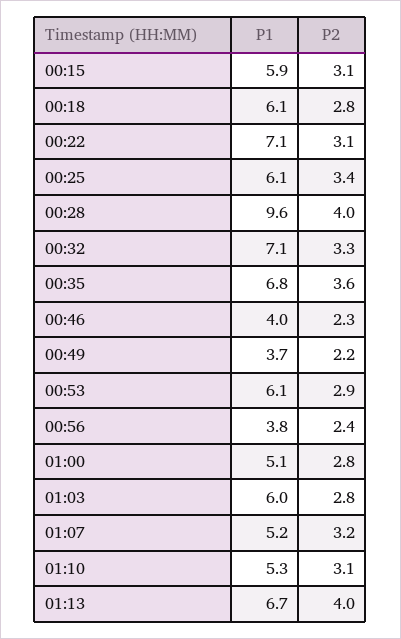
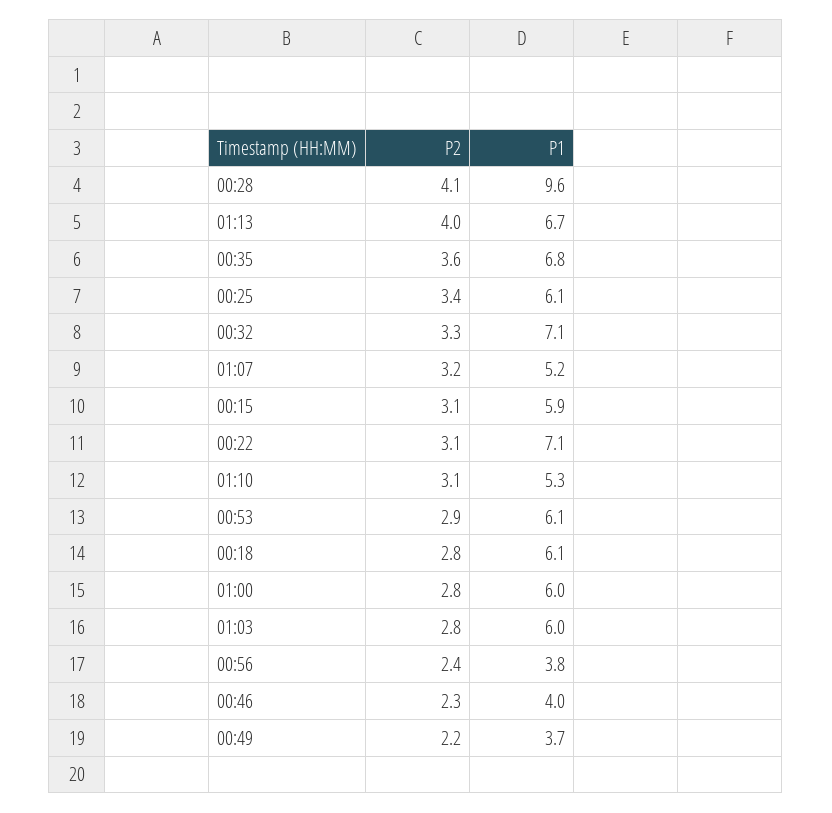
P2, 00:28: 4 -> 4.1
P1, 01:00: 5.1 -> 6

